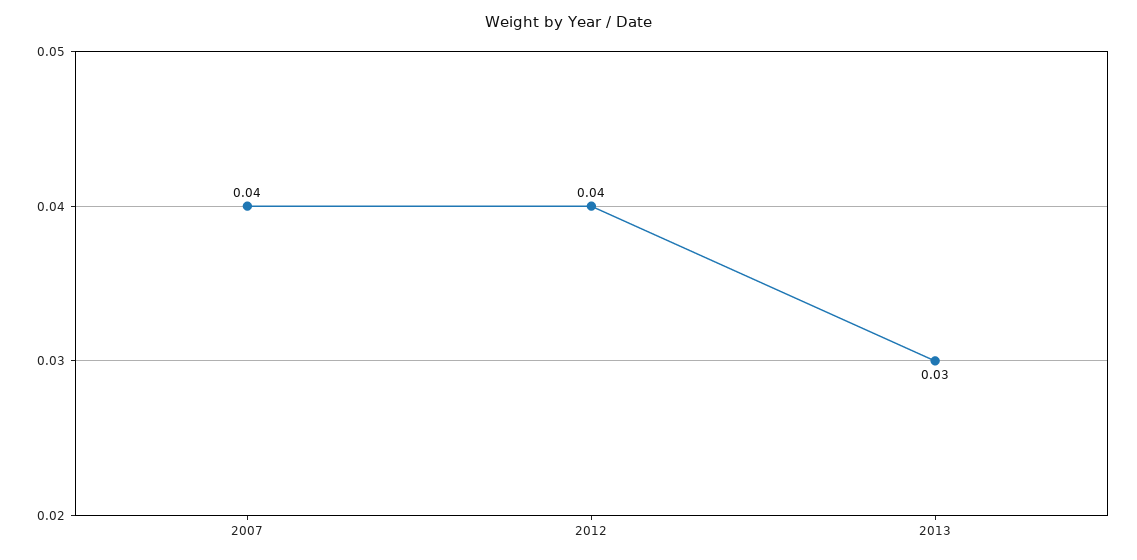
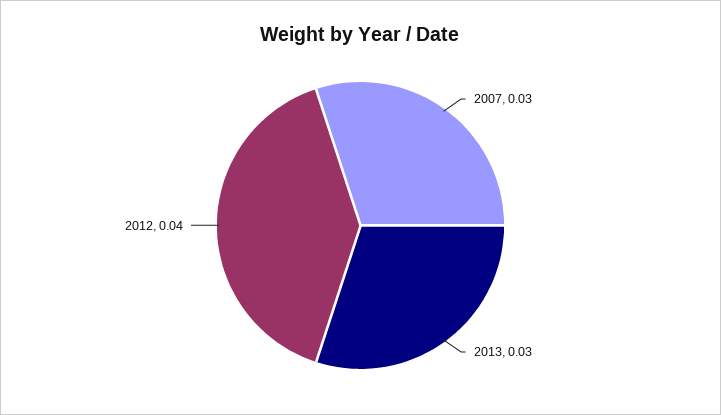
2007: 0.04 -> 0.03

